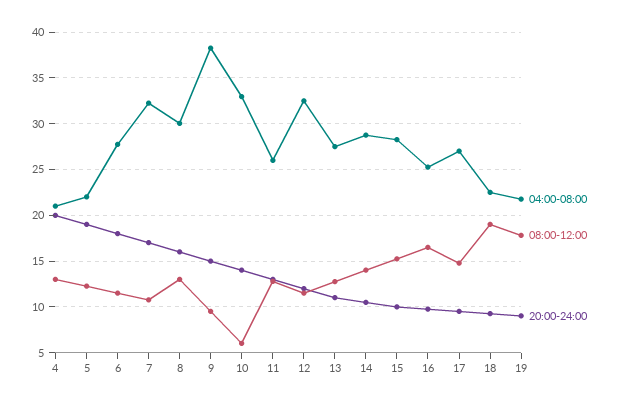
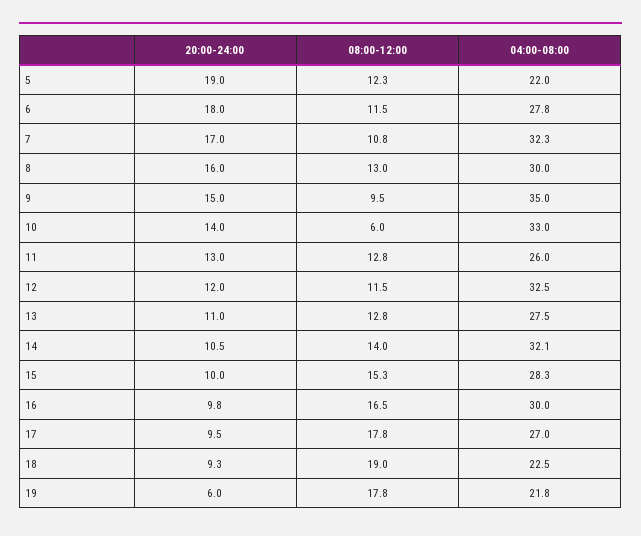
04:00-08:00, 4: 21 -> none
08:00-12:00, 4: 13 -> none
20:00-24:00, 4: 20 -> none
04:00-08:00, 9: 38 -> 35
04:00-08:00, 14: 29 -> 32.1
04:00-08:00, 16: 25 -> 30
08:00-12:00, 17: 15 -> 17.8
20:00-24:00, 19: 9 -> 6

